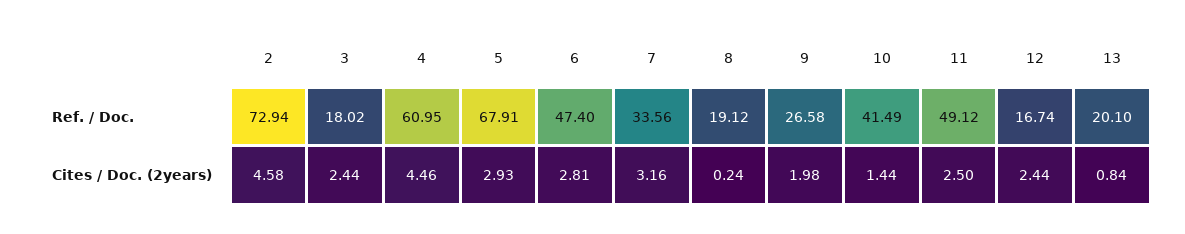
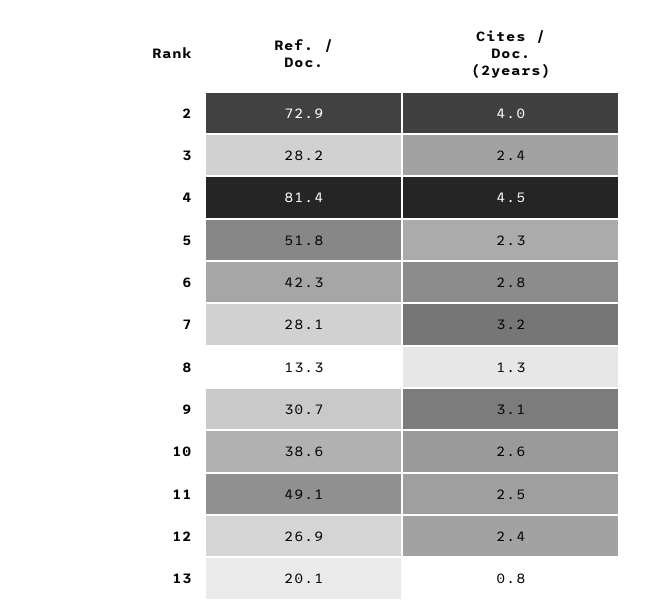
3, Ref. / Doc.: 18.02 -> 28.2
4, Ref. / Doc.: 60.95 -> 81.4
5, Ref. / Doc.: 67.91 -> 51.8
6, Ref. / Doc.: 47.4 -> 42.3
7, Ref. / Doc.: 33.56 -> 28.1
8, Ref. / Doc.: 19.12 -> 13.3
9, Ref. / Doc.: 26.58 -> 30.7
10, Ref. / Doc.: 41.49 -> 38.6
12, Ref. / Doc.: 16.74 -> 26.9
2, Cites / Doc. (2years): 4.58 -> 4
5, Cites / Doc. (2years): 2.93 -> 2.3
8, Cites / Doc. (2years): 0.24 -> 1.3
9, Cites / Doc. (2years): 1.98 -> 3.1
10, Cites / Doc. (2years): 1.44 -> 2.6

